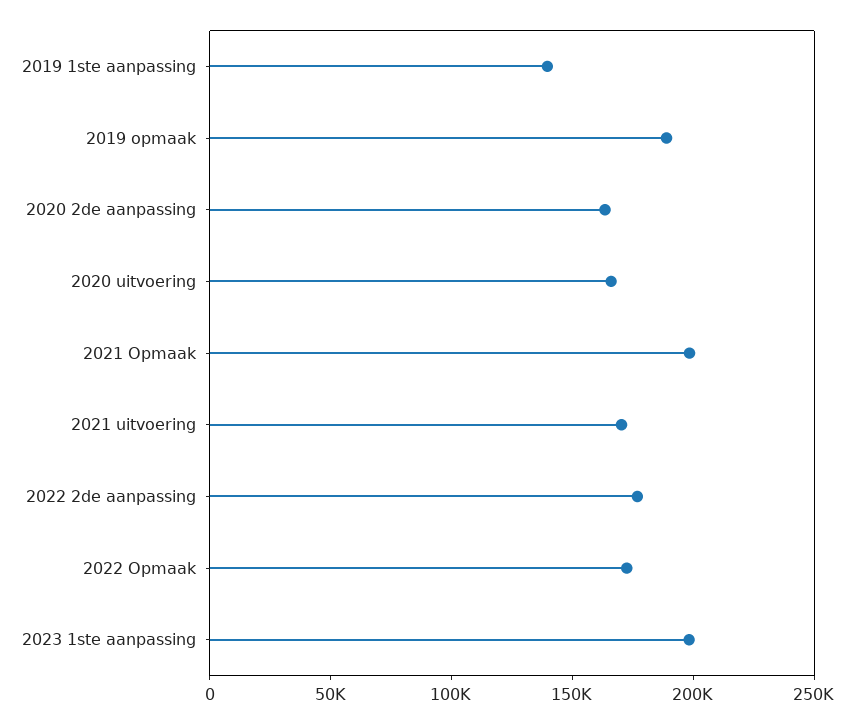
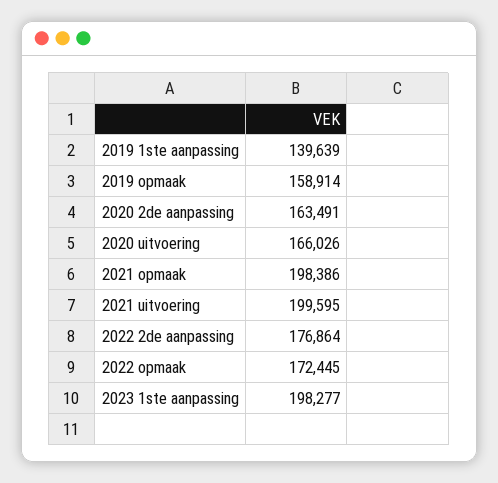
2019 opmaak: 190000 -> 158914
2021 uitvoering: 170000 -> 199595

